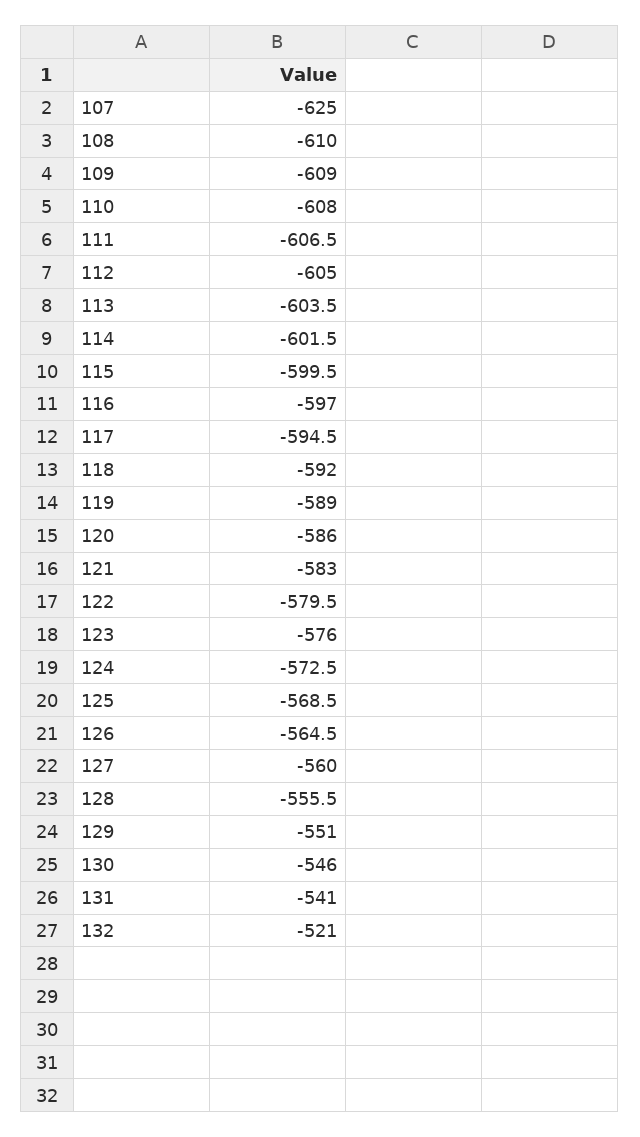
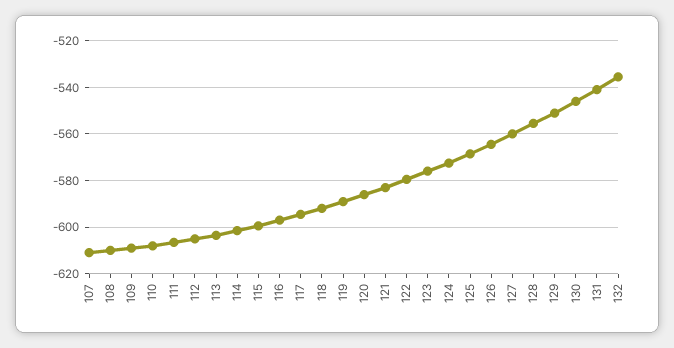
107: -625 -> -610
132: -521 -> -535

